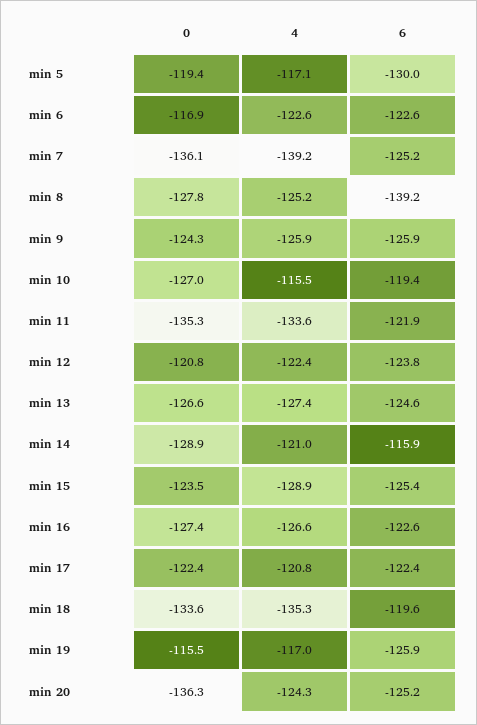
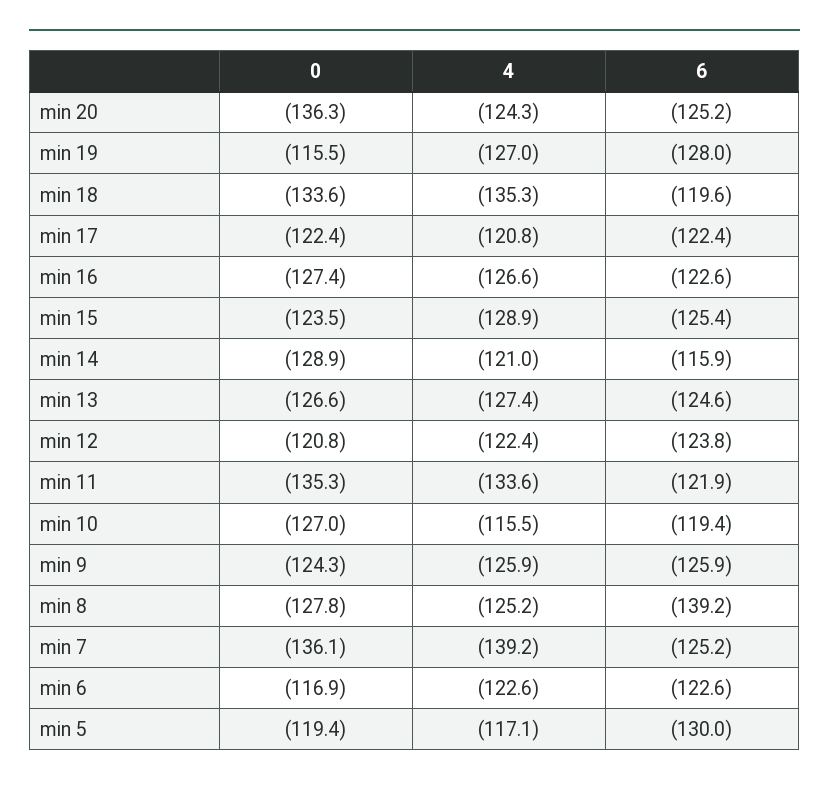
4, min 19: -117 -> -127
6, min 19: -125.9 -> -128

